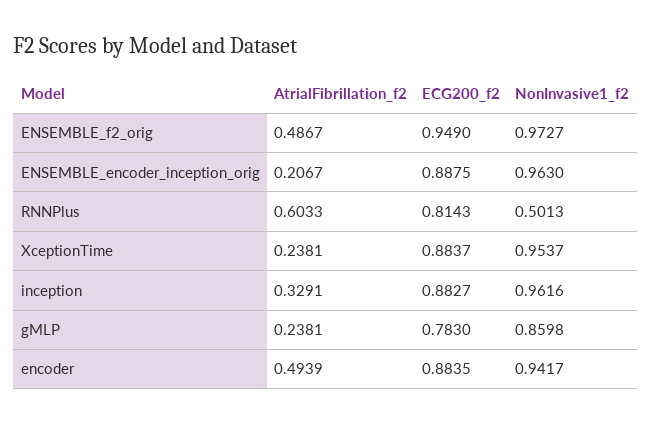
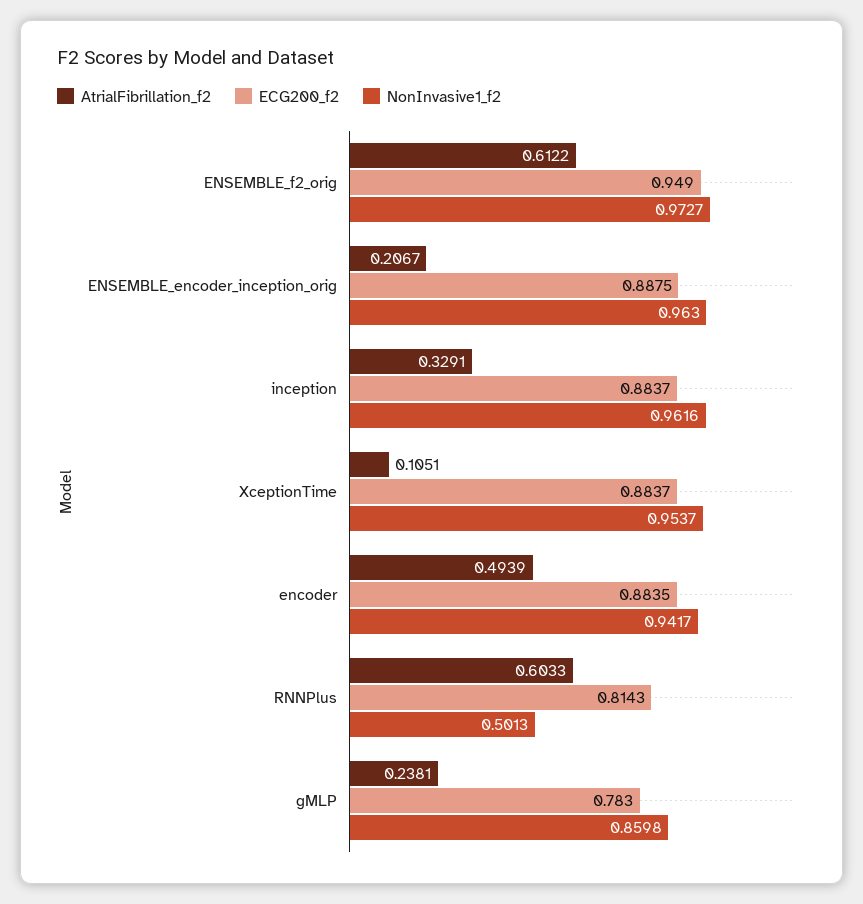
AtrialFibrillation_f2, ENSEMBLE_f2_orig: 0.4867 -> 0.6122
AtrialFibrillation_f2, XceptionTime: 0.2381 -> 0.1051
ECG200_f2, inception: 0.8827 -> 0.8837

